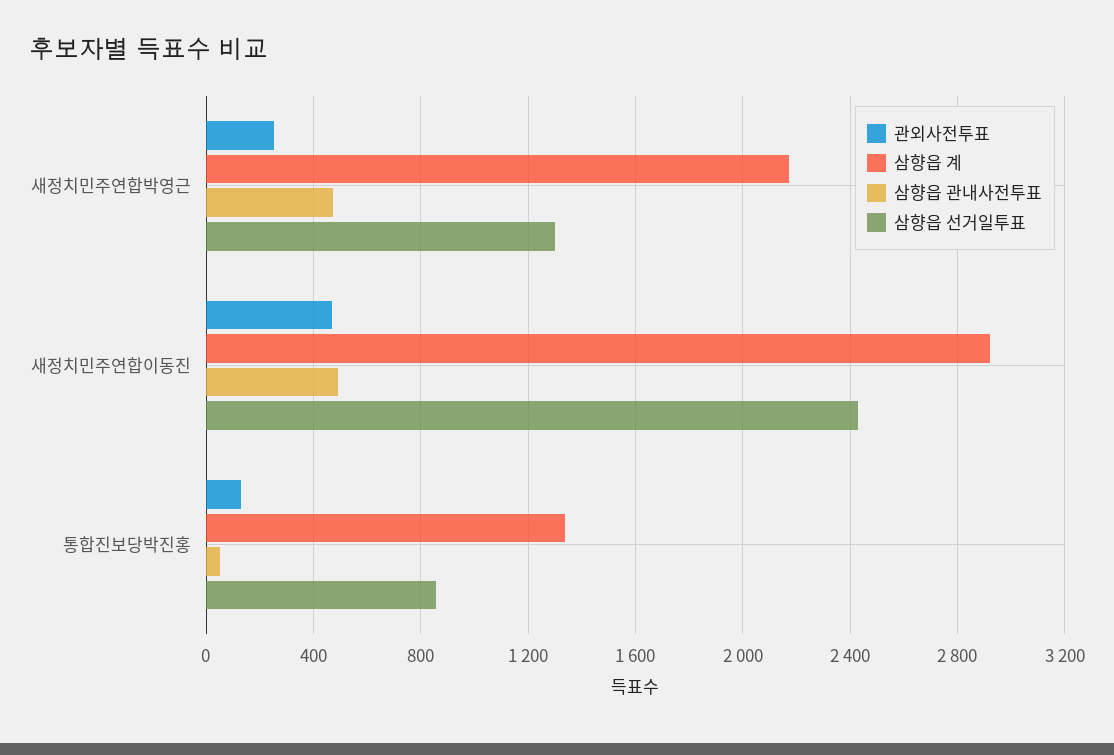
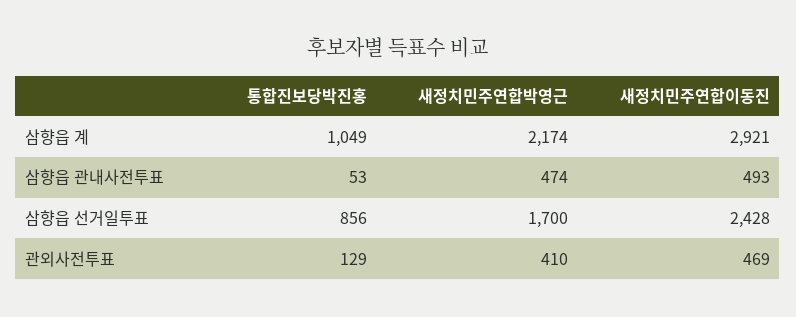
관외사전투표, 새정치민주연합박영근: 250 -> 410
삼향읍 선거일투표, 새정치민주연합박영근: 1300 -> 1700
삼향읍 계, 통합진보당박진홍: 1350 -> 1049

